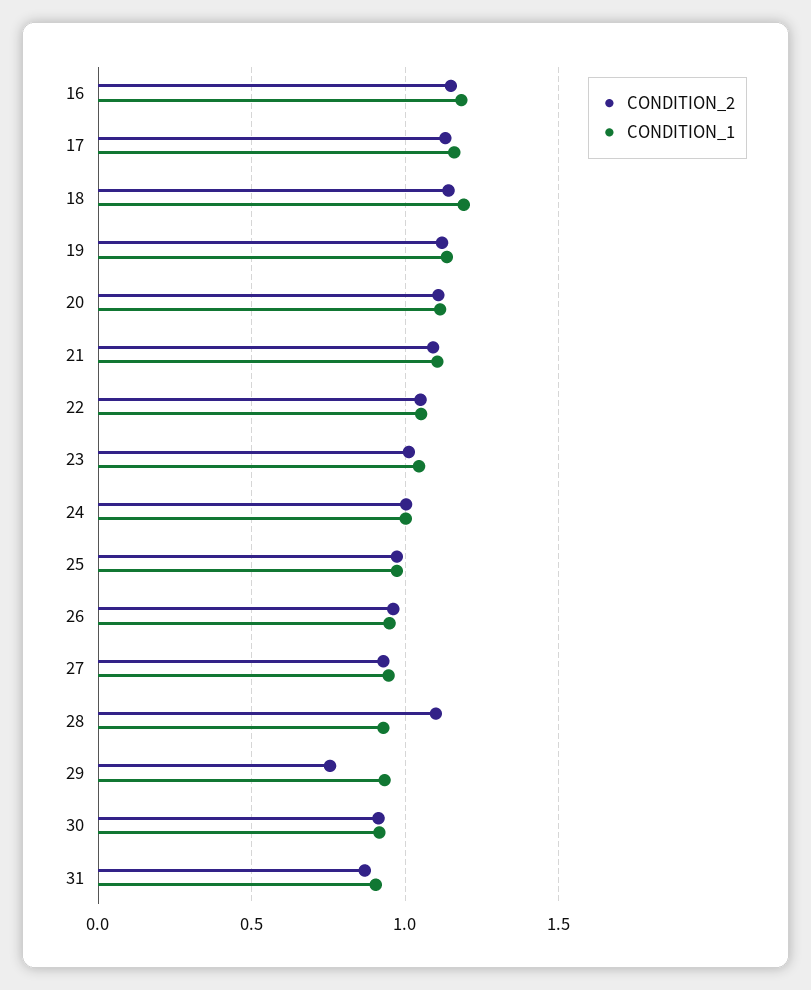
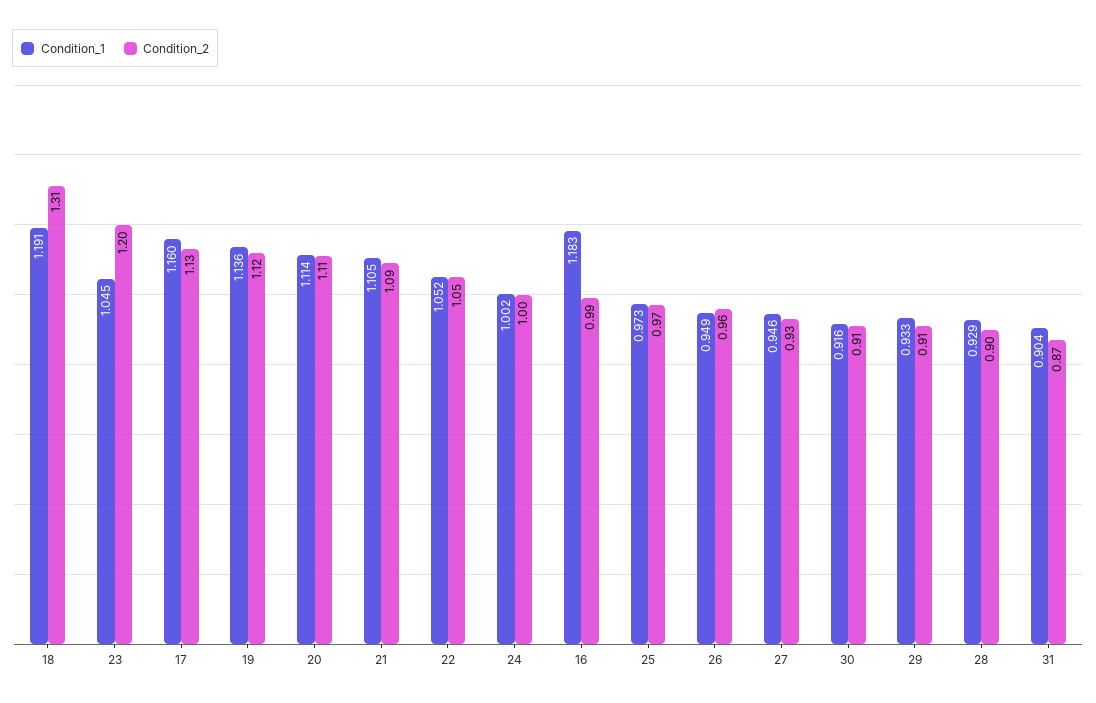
CONDITION_2, 16: 1.15 -> 0.99
CONDITION_2, 18: 1.15 -> 1.31
CONDITION_2, 23: 1 -> 1.2
CONDITION_2, 28: 1.1 -> 0.9
CONDITION_2, 29: 0.75 -> 0.91

